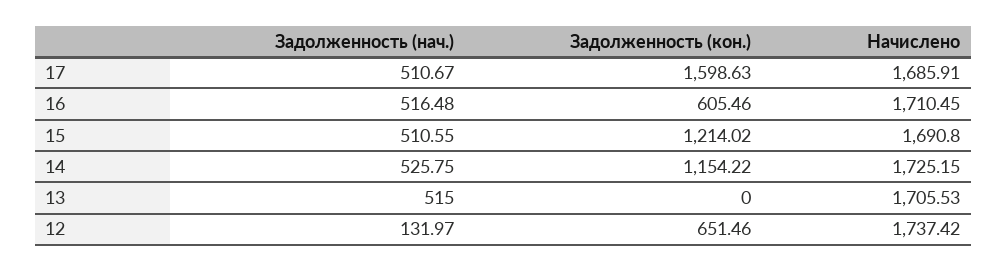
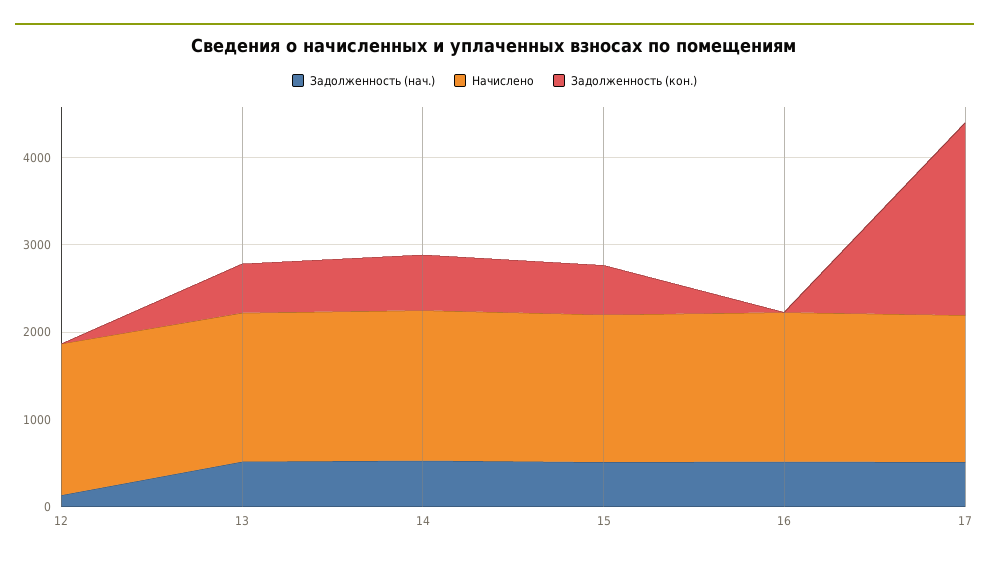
Задолженность (кон.), 17: 1598.63 -> 2200
Задолженность (кон.), 16: 605.46 -> 0
Задолженность (кон.), 15: 1214.02 -> 600
Задолженность (кон.), 14: 1154.22 -> 600
Задолженность (кон.), 13: 0 -> 600
Задолженность (кон.), 12: 651.46 -> 0

